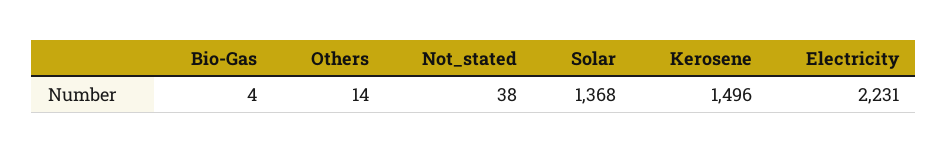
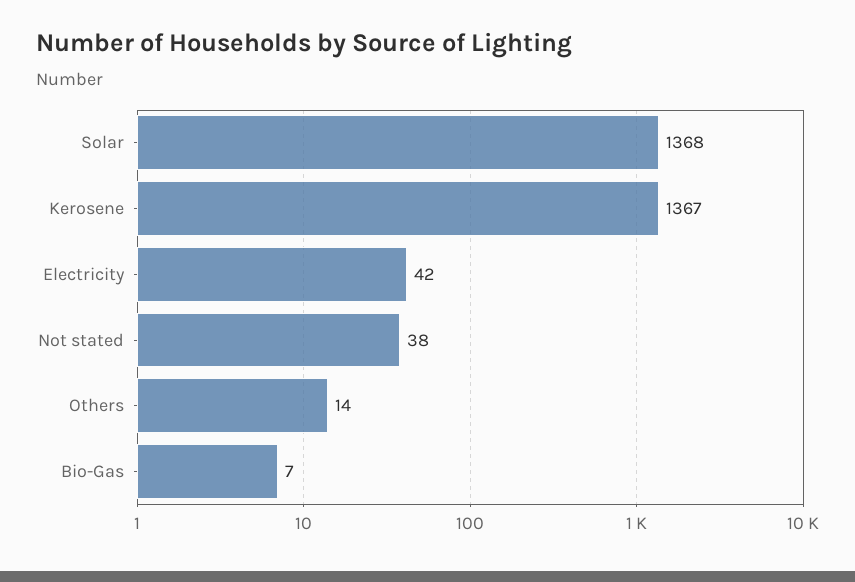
Bio-Gas: 4 -> 7
Kerosene: 1496 -> 1367
Electricity: 2231 -> 42

